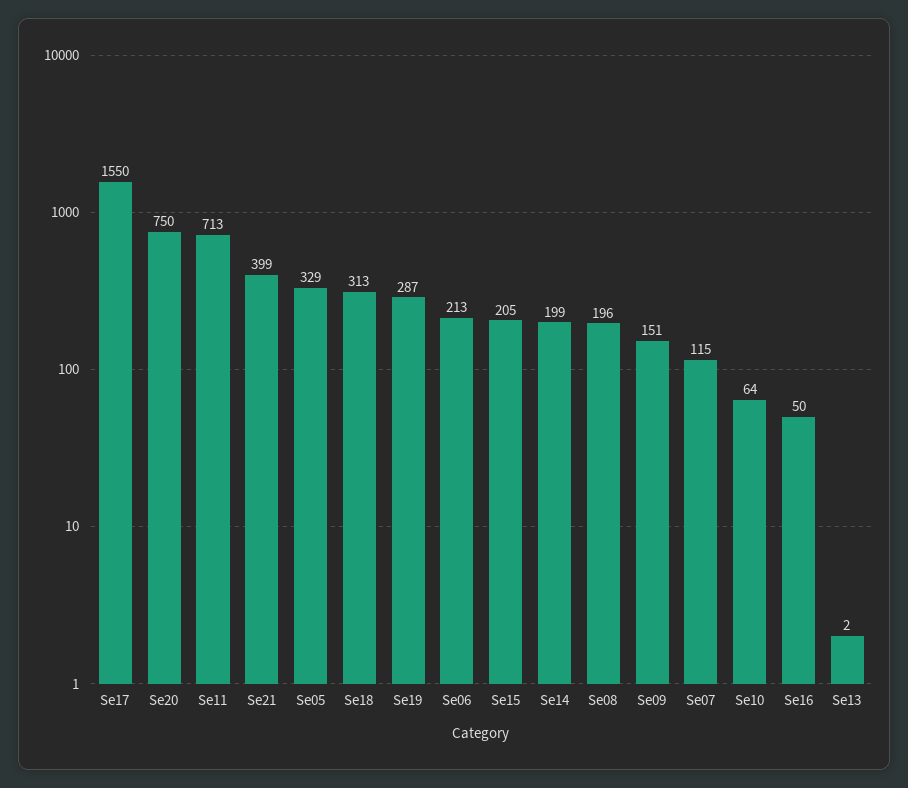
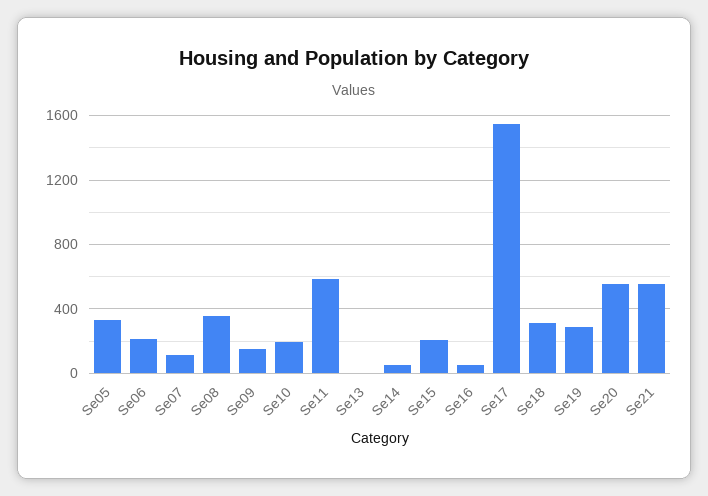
Se20: 750 -> 550
Se11: 713 -> 600
Se21: 399 -> 550
Se14: 199 -> 50
Se08: 196 -> 350
Se10: 64 -> 200

